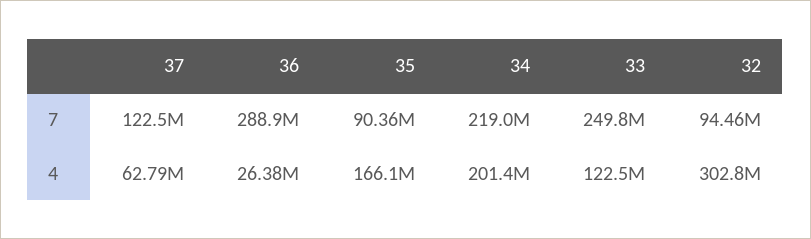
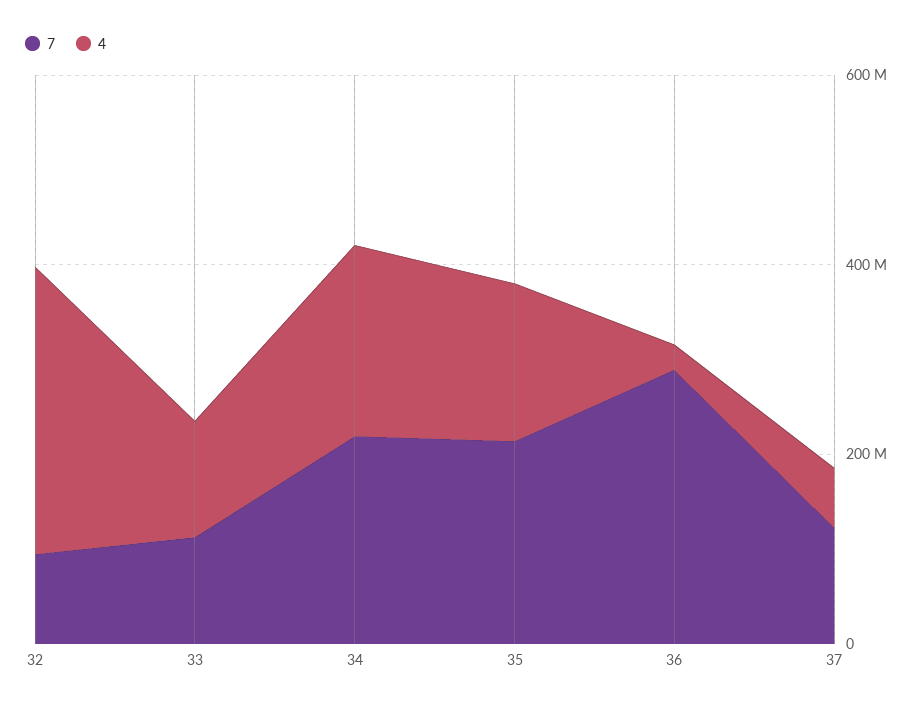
7, 35: 90360000 -> 200000000
7, 33: 249800000 -> 100000000

